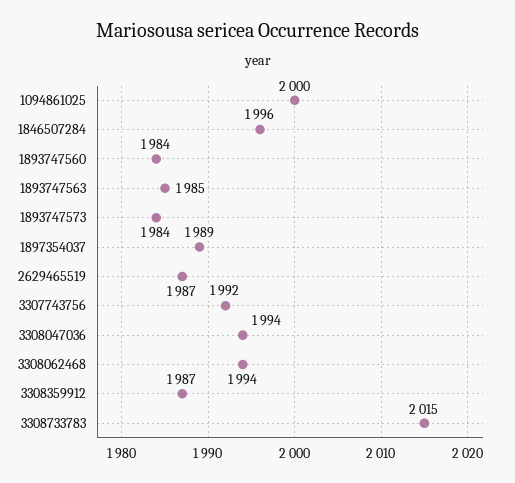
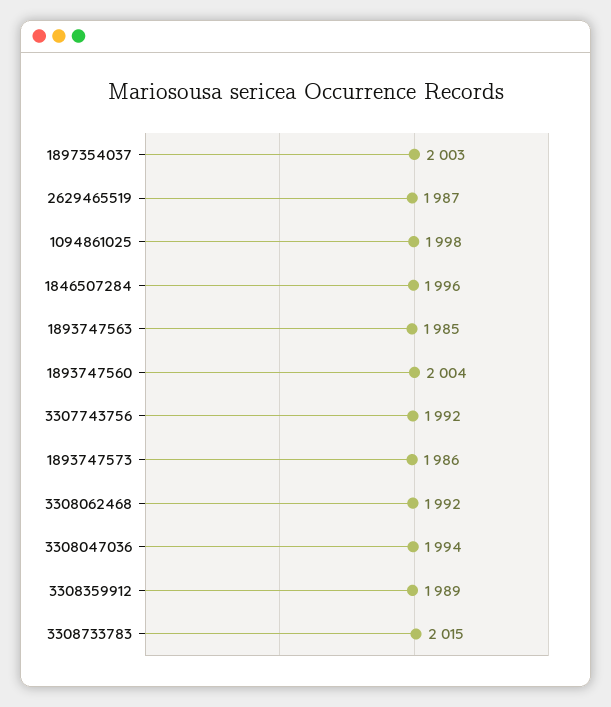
1094861025: 2000 -> 1998
1893747560: 1984 -> 2004
1893747573: 1984 -> 1986
1897354037: 1989 -> 2003
3308062468: 1994 -> 1992
3308359912: 1987 -> 1989

